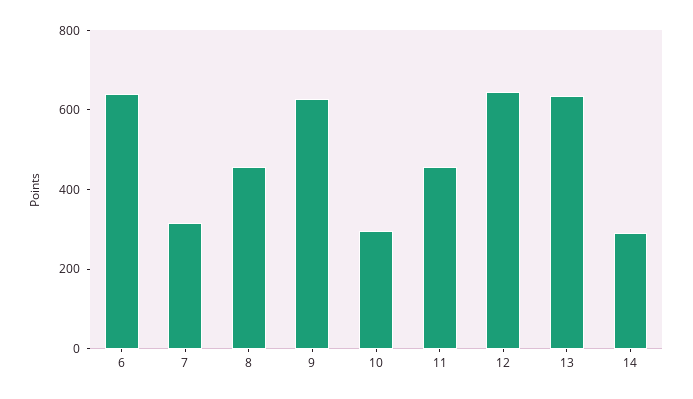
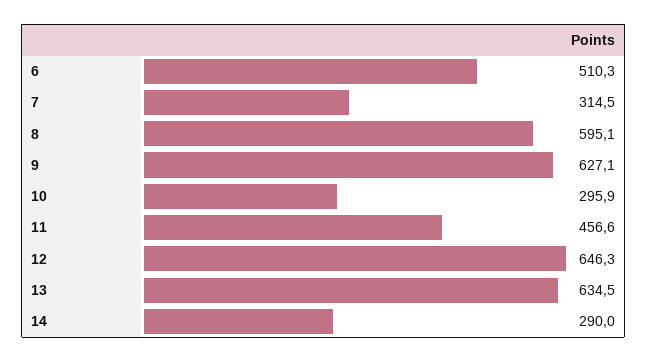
6: 650 -> 510.3
8: 450 -> 595.1

